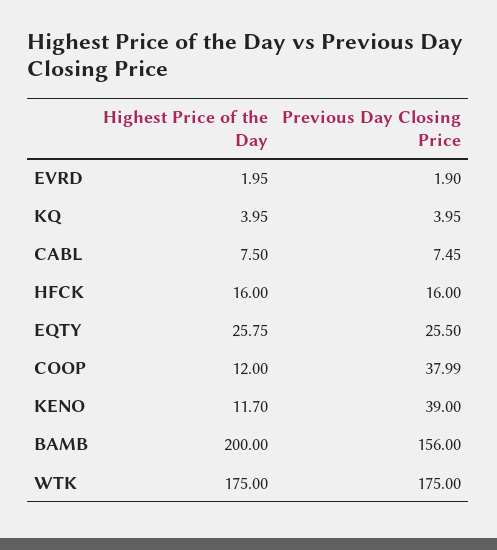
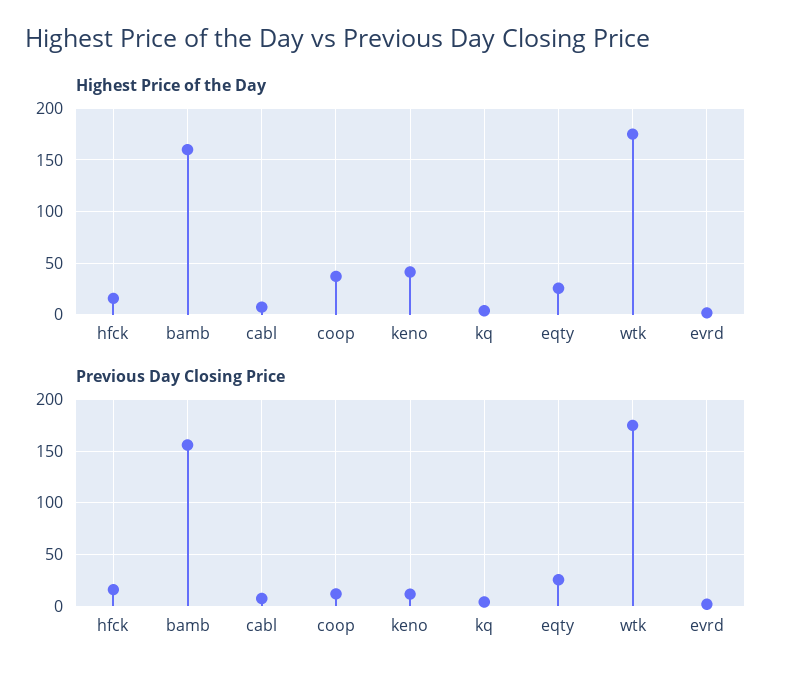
Highest Price of the Day, COOP: 12 -> 40
Previous Day Closing Price, COOP: 37.99 -> 10
Highest Price of the Day, KENO: 11.7 -> 40
Previous Day Closing Price, KENO: 39 -> 10
Highest Price of the Day, BAMB: 200 -> 160

